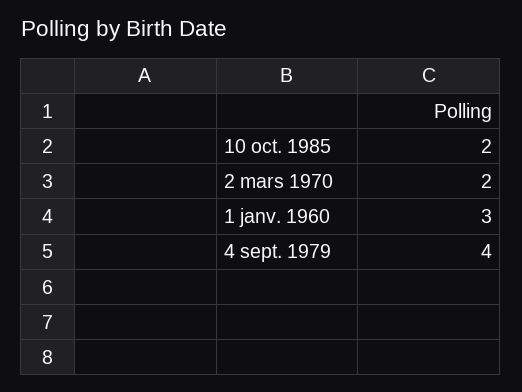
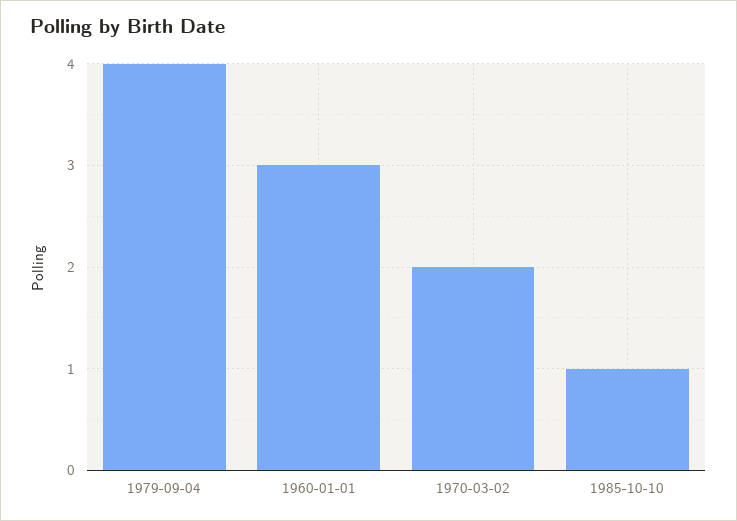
10 oct. 1985: 2 -> 1

